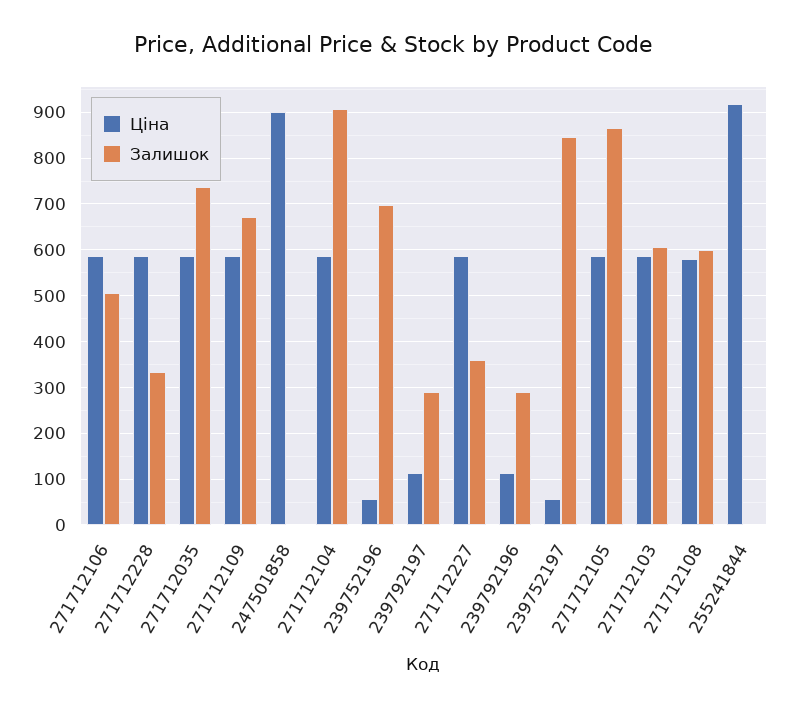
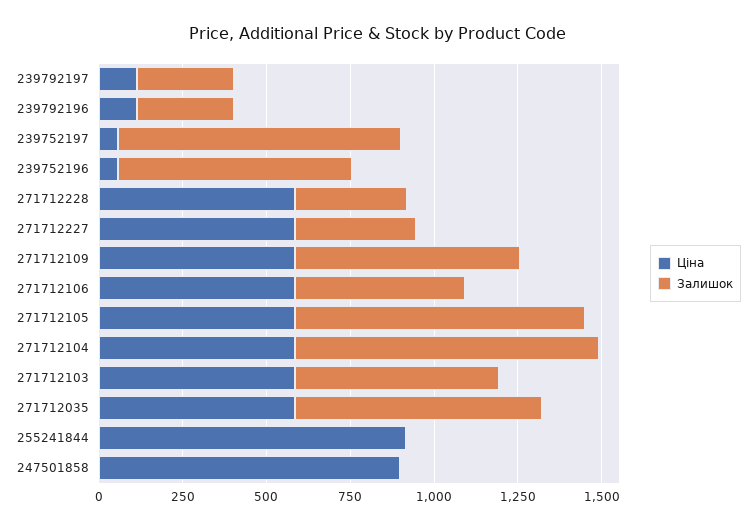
Ціна, 271712108: 580 -> none
Залишок, 271712108: 600 -> none

